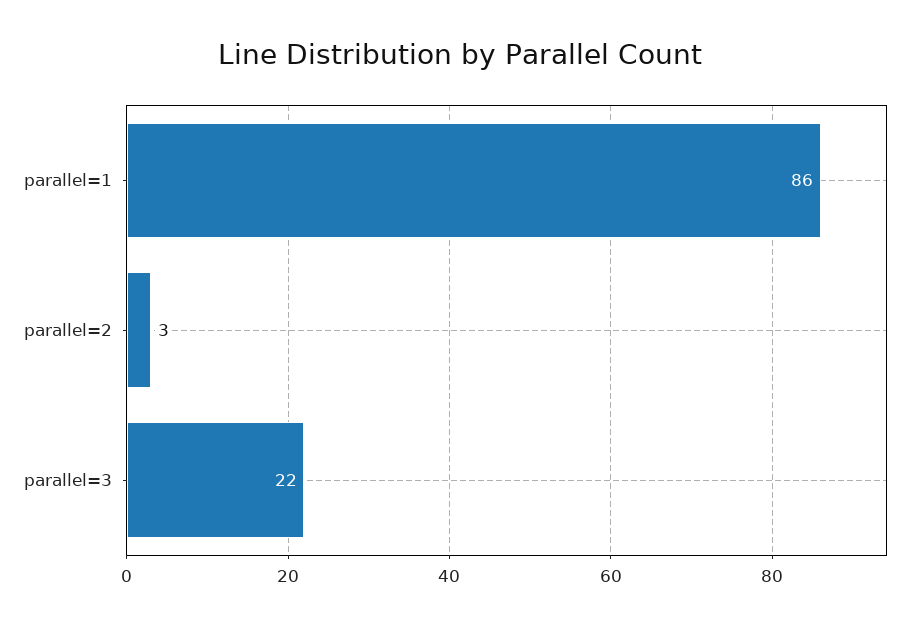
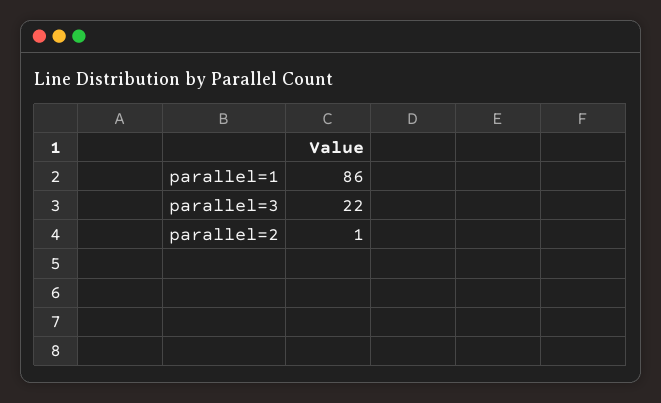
parallel=2: 3 -> 1

